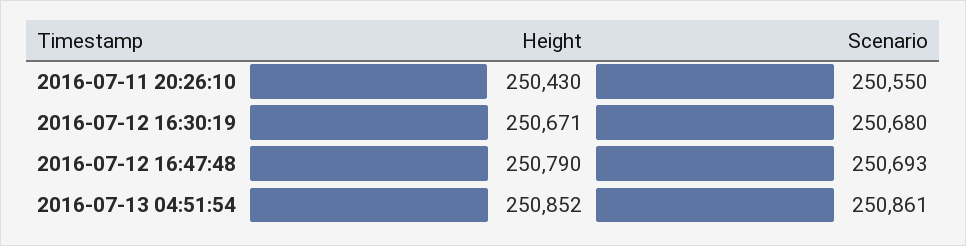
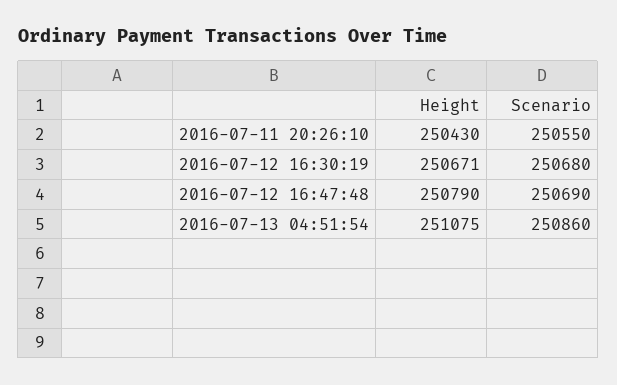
Scenario, 2016-07-12 16:47:48: 250693 -> 250690
Height, 2016-07-13 04:51:54: 250852 -> 251075
Scenario, 2016-07-13 04:51:54: 250861 -> 250860

